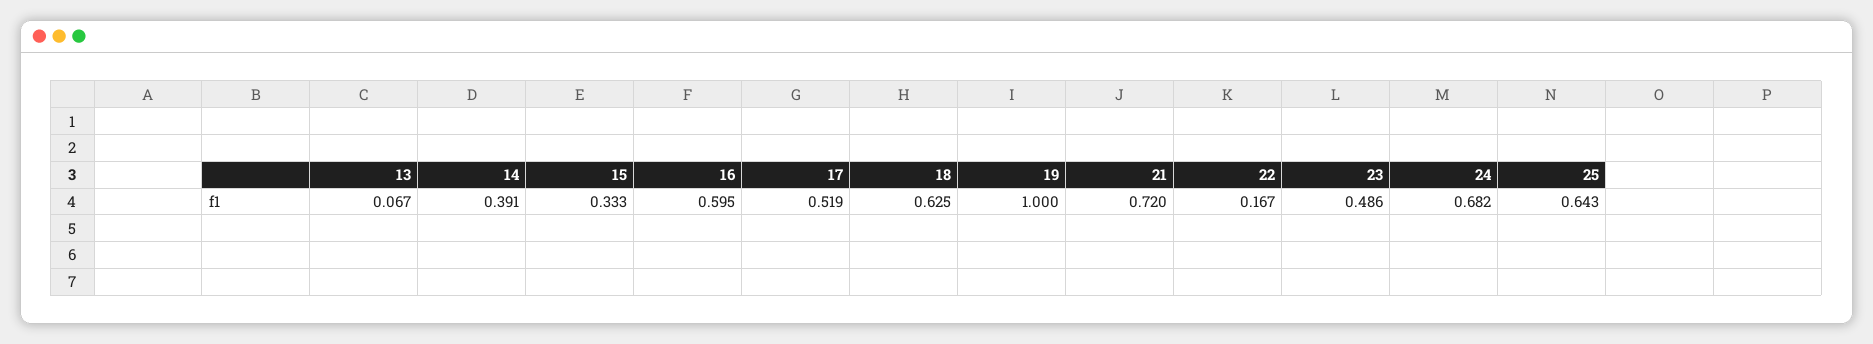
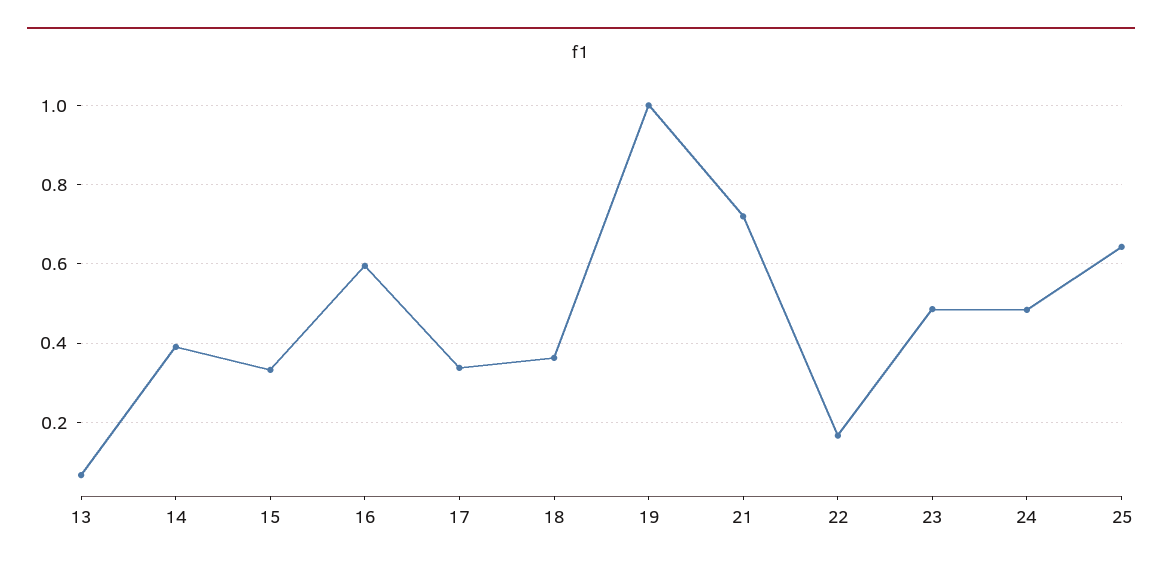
17: 0.519 -> 0.34
18: 0.625 -> 0.36
24: 0.682 -> 0.48

